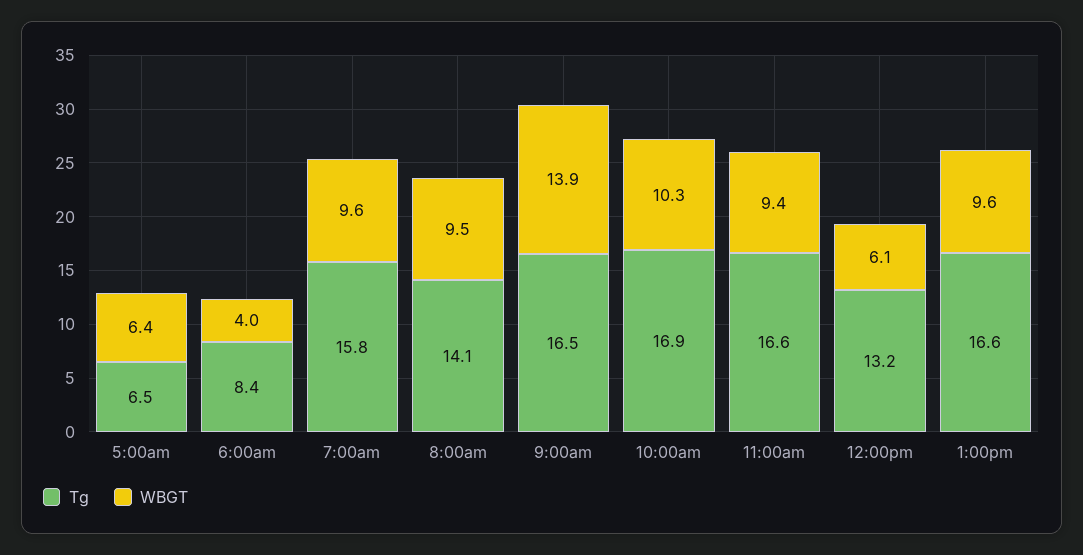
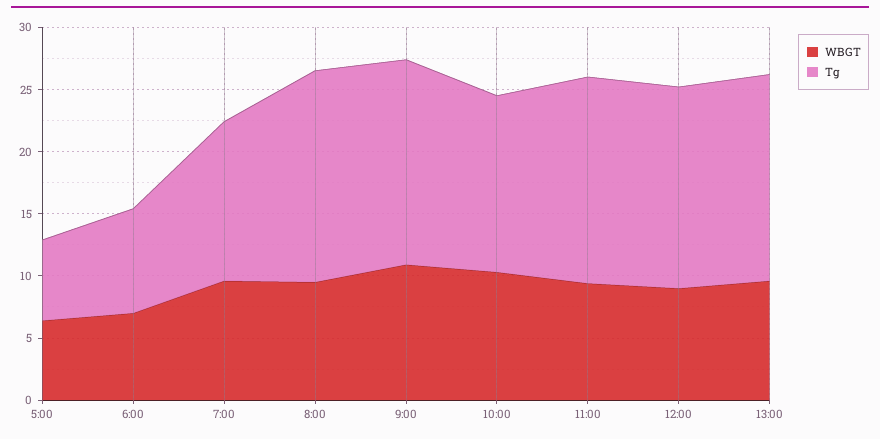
WBGT, 6:00am: 4 -> 7
Tg, 7:00am: 15.8 -> 13
Tg, 8:00am: 14.1 -> 17
WBGT, 9:00am: 13.9 -> 11
Tg, 10:00am: 16.9 -> 14
Tg, 12:00pm: 13.2 -> 16
WBGT, 12:00pm: 6.1 -> 9

